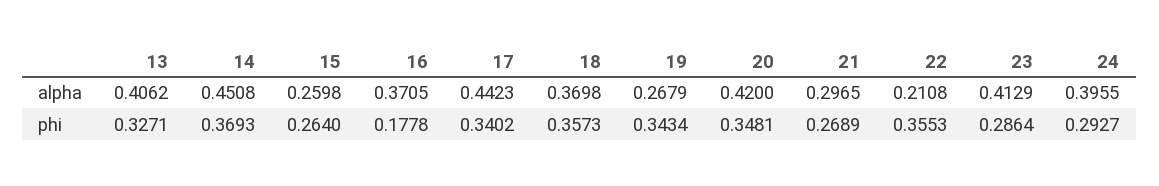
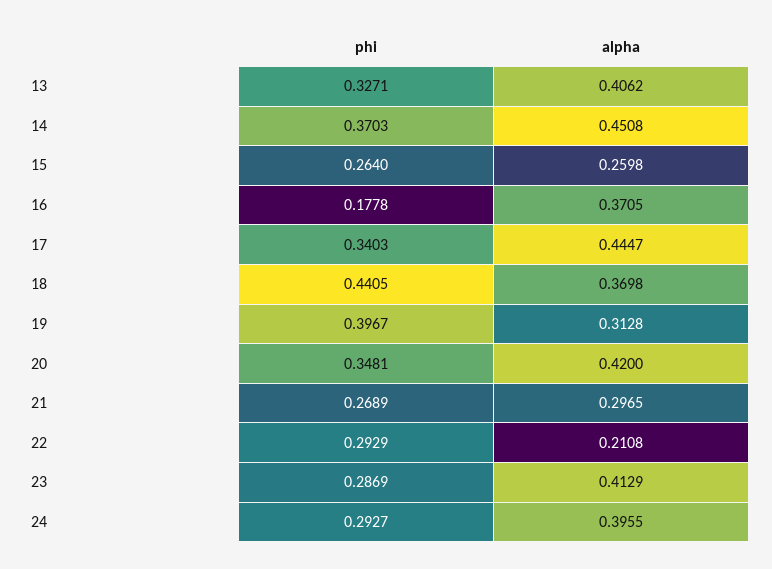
17, alpha: 0.4423 -> 0.4447
19, alpha: 0.2679 -> 0.3128
14, phi: 0.3693 -> 0.3703
17, phi: 0.3402 -> 0.3403
18, phi: 0.3573 -> 0.4405
19, phi: 0.3434 -> 0.3967
22, phi: 0.3553 -> 0.2929
23, phi: 0.2864 -> 0.2869

